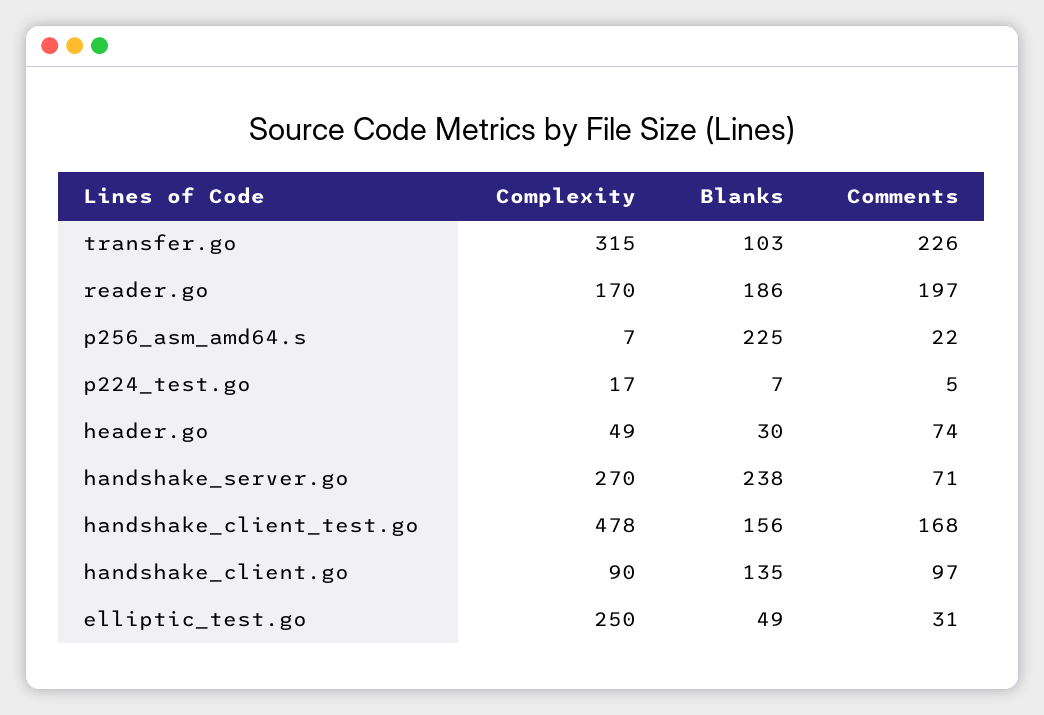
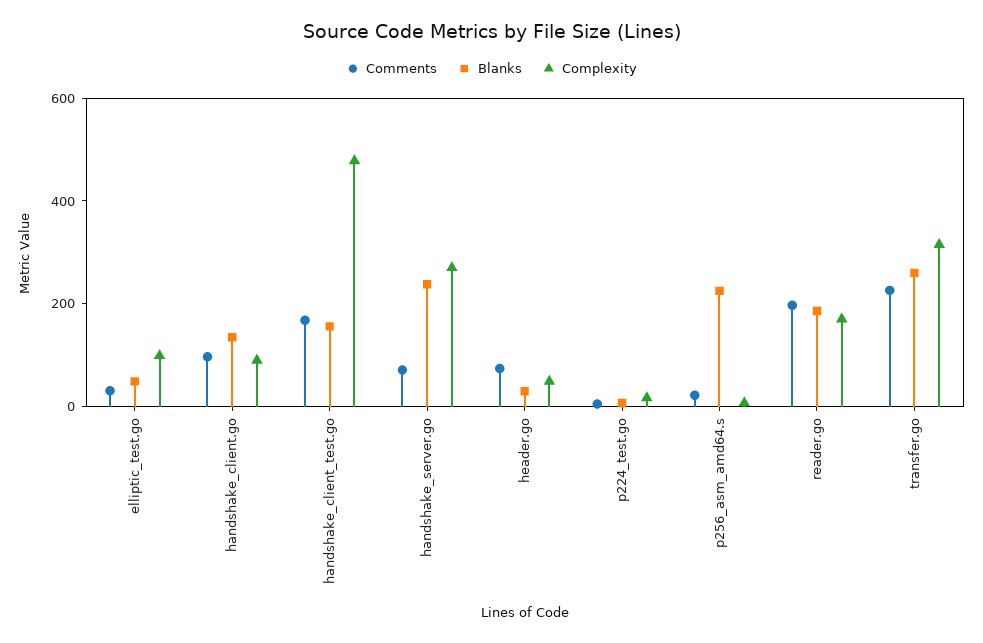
Blanks, transfer.go: 103 -> 250
Complexity, elliptic_test.go: 250 -> 100

